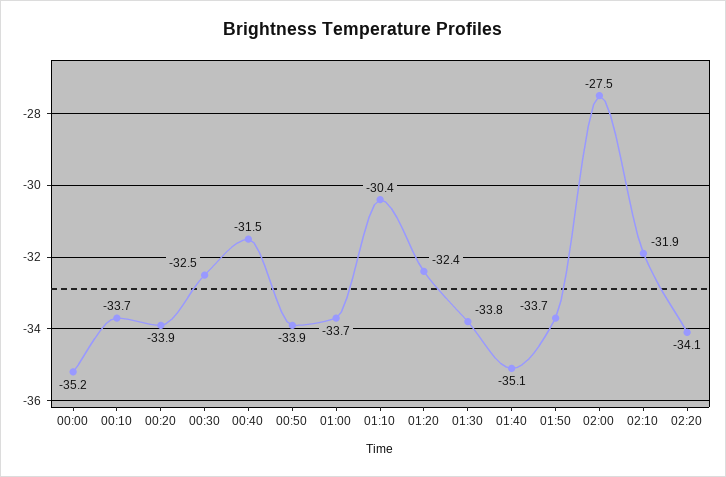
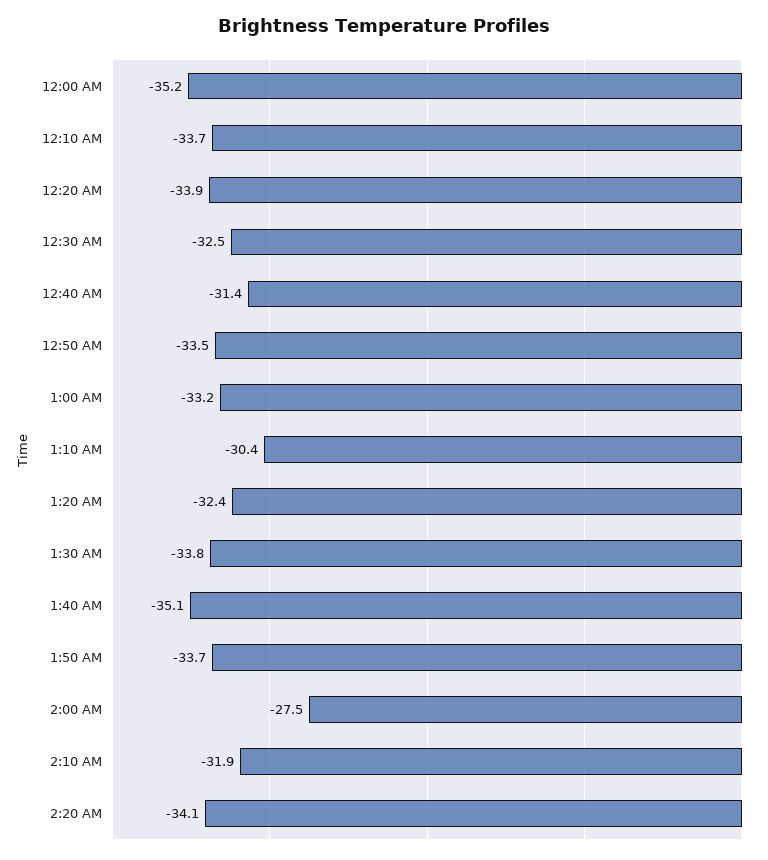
00:40: -31.5 -> -31.4
00:50: -33.9 -> -33.5
01:00: -33.7 -> -33.2

